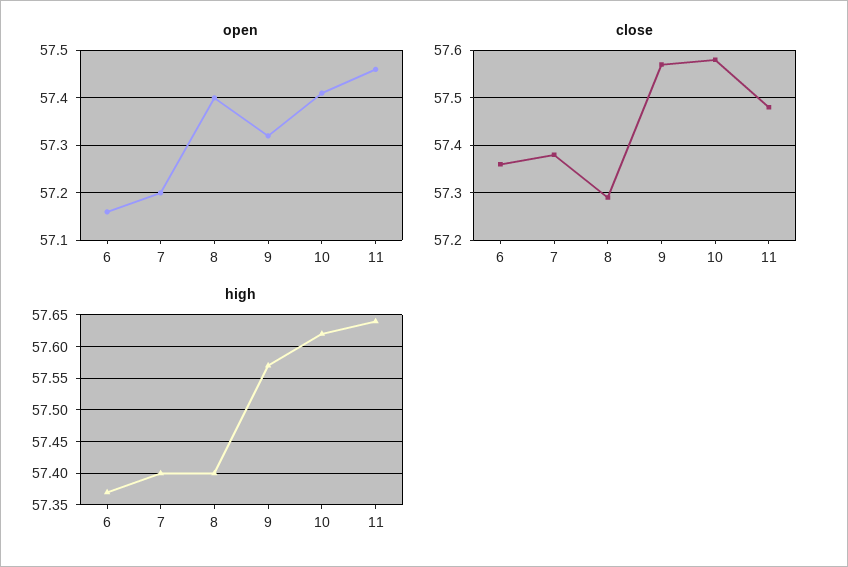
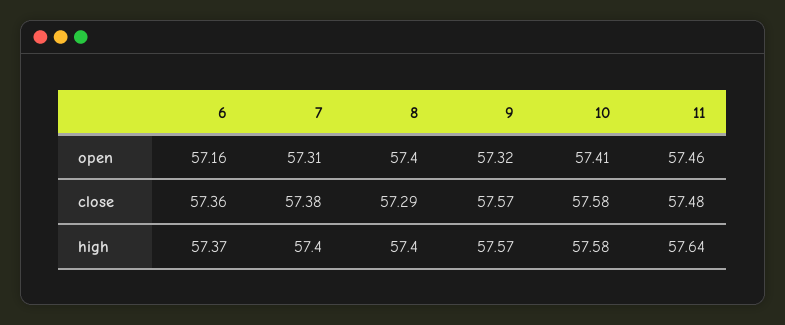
open, 7: 57.2 -> 57.31
high, 10: 57.62 -> 57.58

